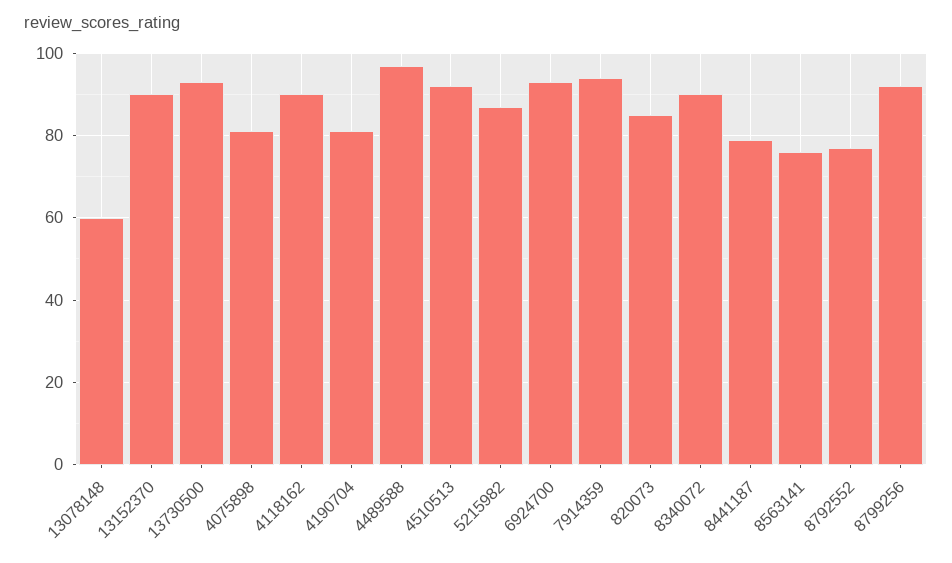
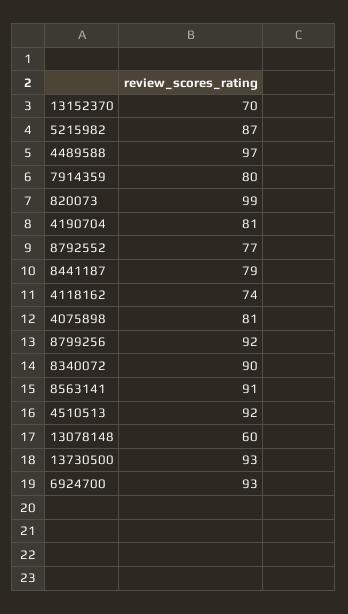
13152370: 90 -> 70
4118162: 90 -> 74
7914359: 95 -> 80
820073: 85 -> 99
8563141: 75 -> 91

